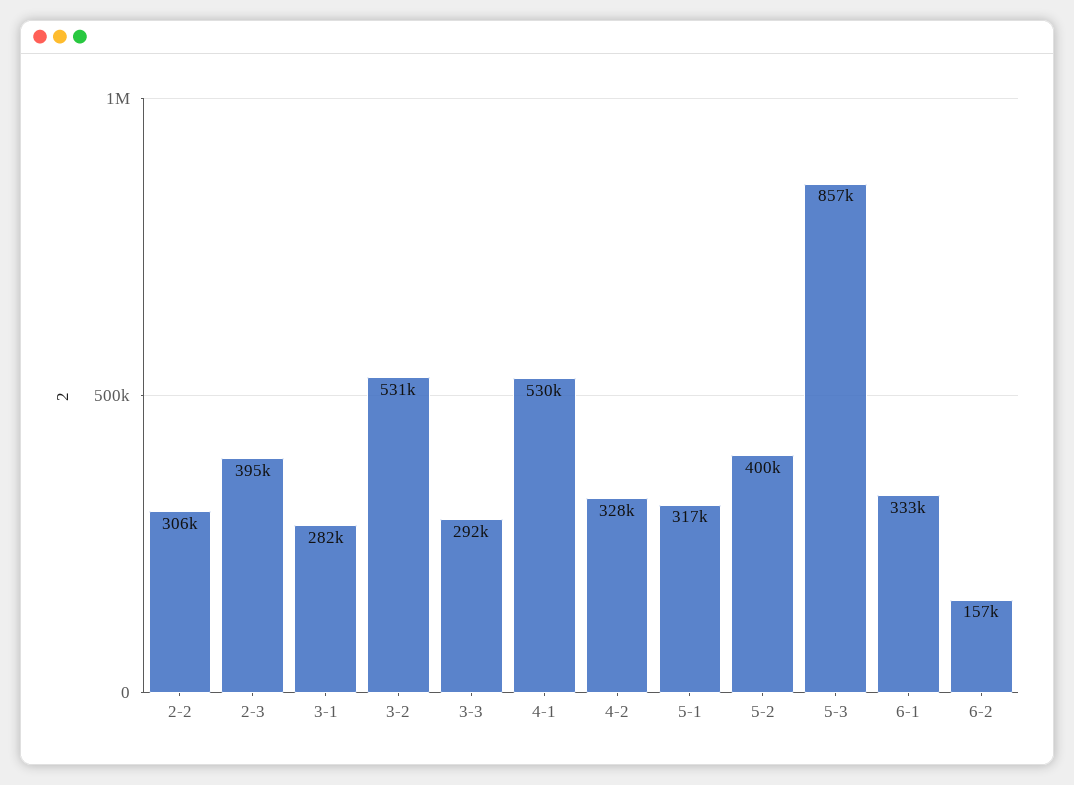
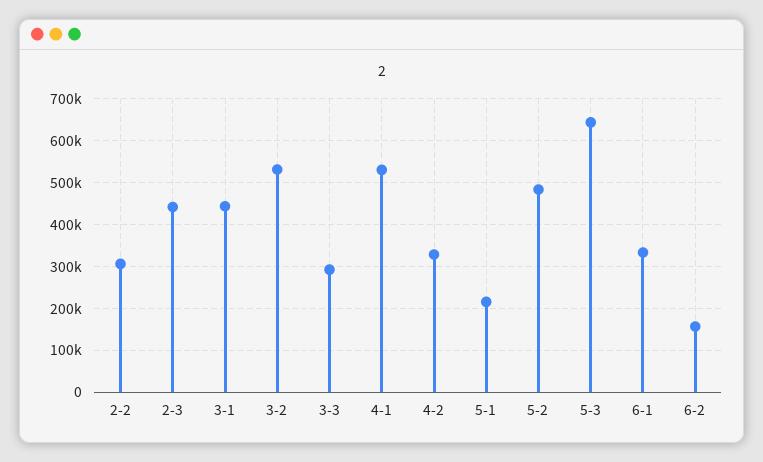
2-3: 395000 -> 440000
3-1: 282000 -> 440000
5-1: 317000 -> 220000
5-2: 400000 -> 480000
5-3: 857000 -> 640000

